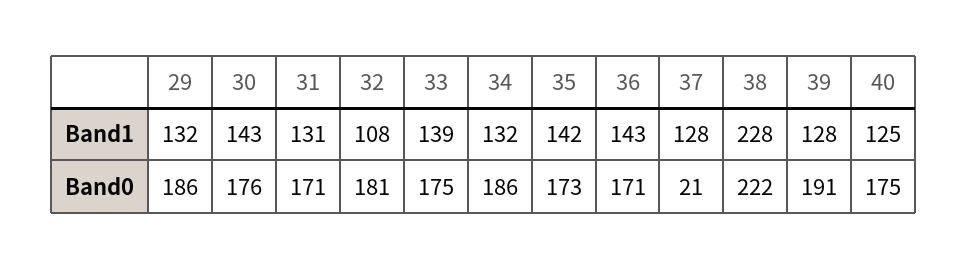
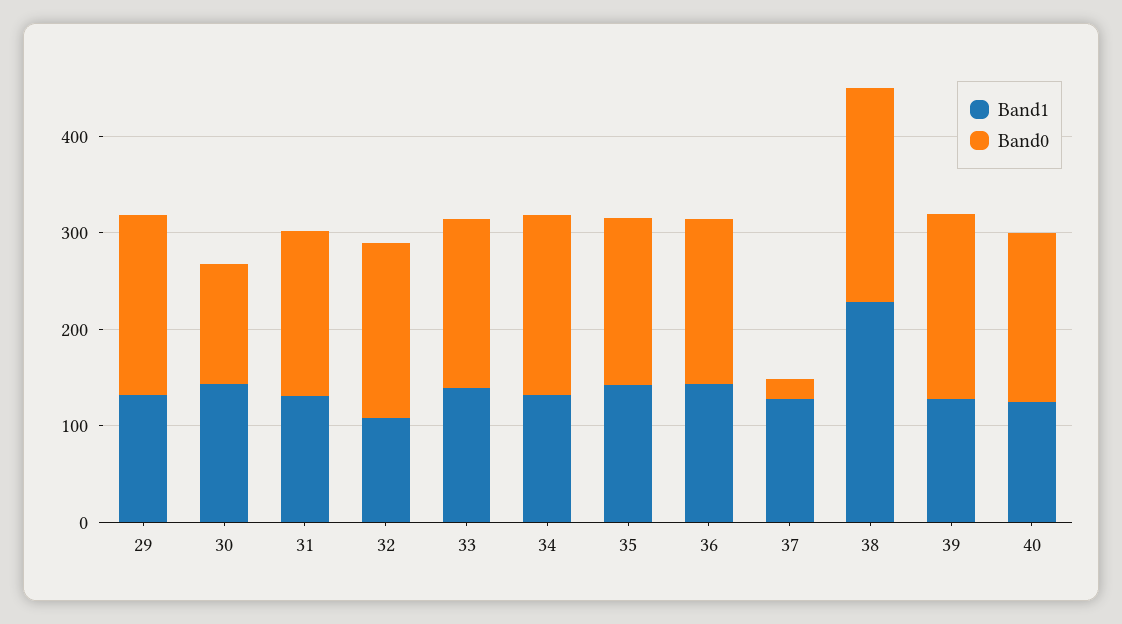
Band0, 30: 176 -> 120

